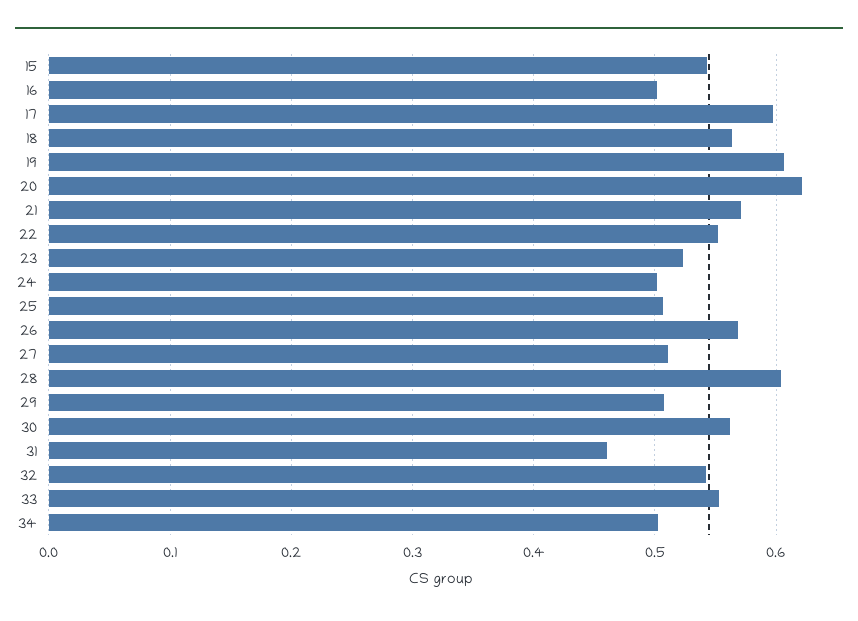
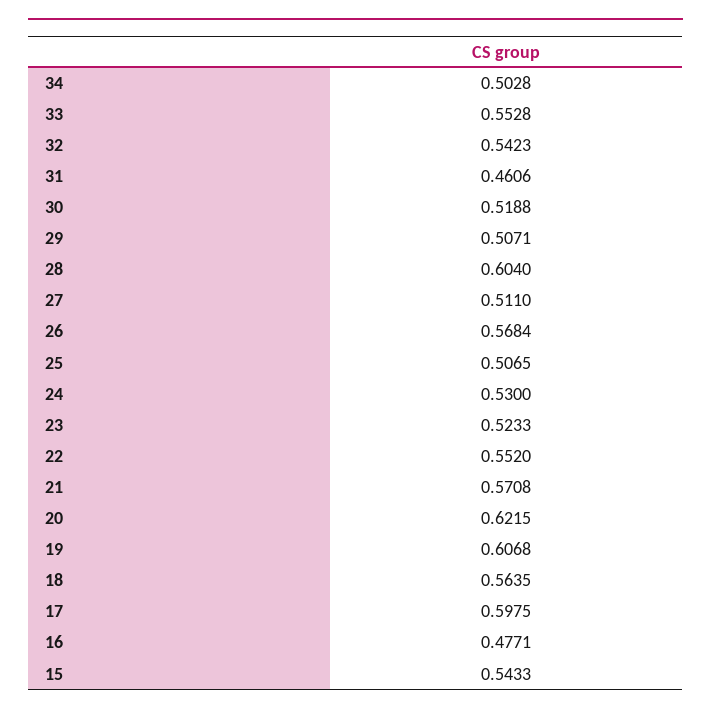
16: 0.5 -> 0.4771
24: 0.5 -> 0.53
30: 0.56 -> 0.5188

